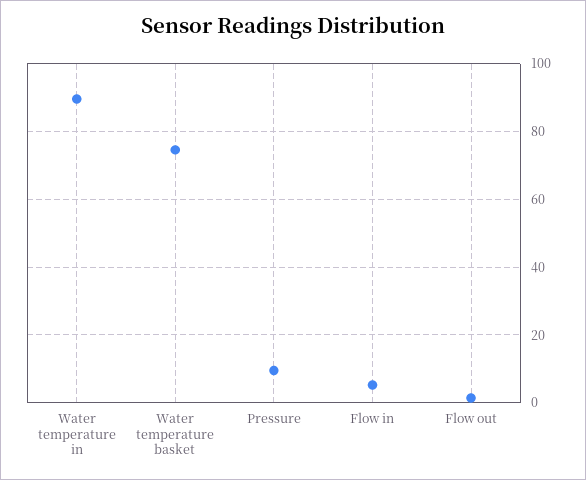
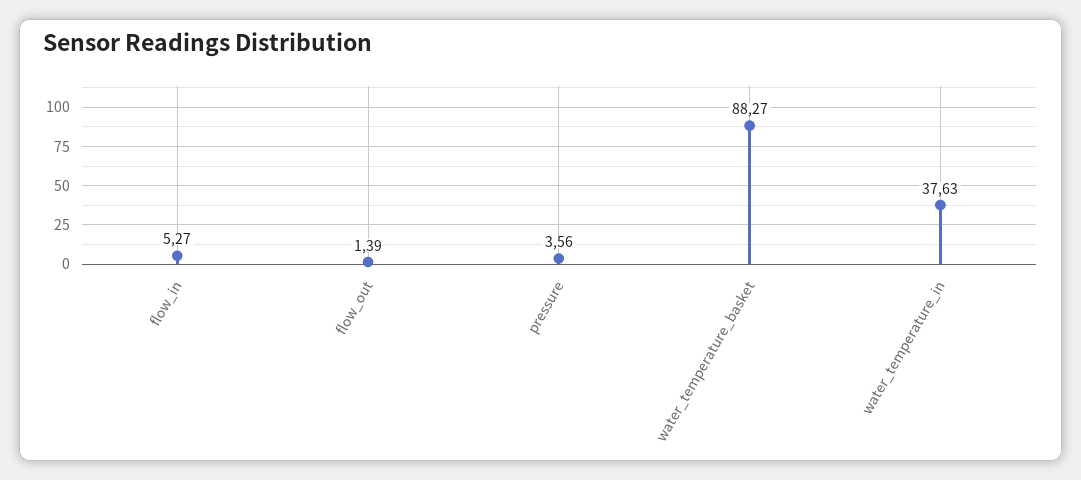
Water temperature in: 90 -> 37.63
Water temperature basket: 74 -> 88.27
Pressure: 10 -> 3.56

